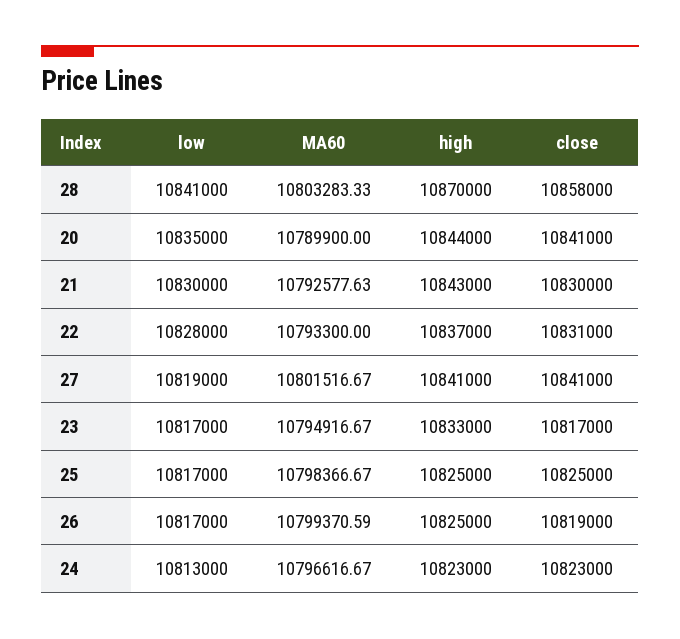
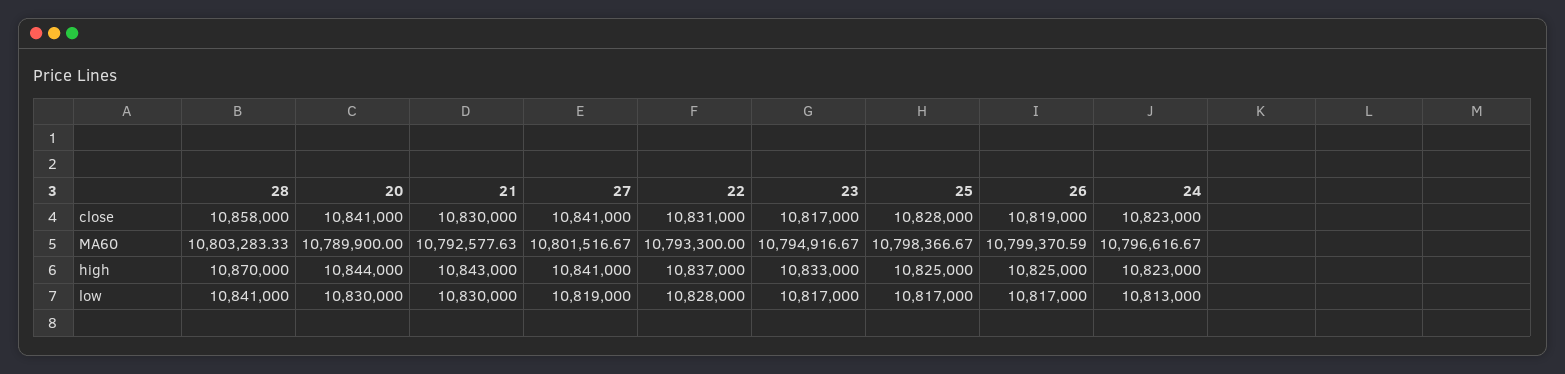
low, 20: 10835000 -> 10830000
close, 25: 10825000 -> 10828000

